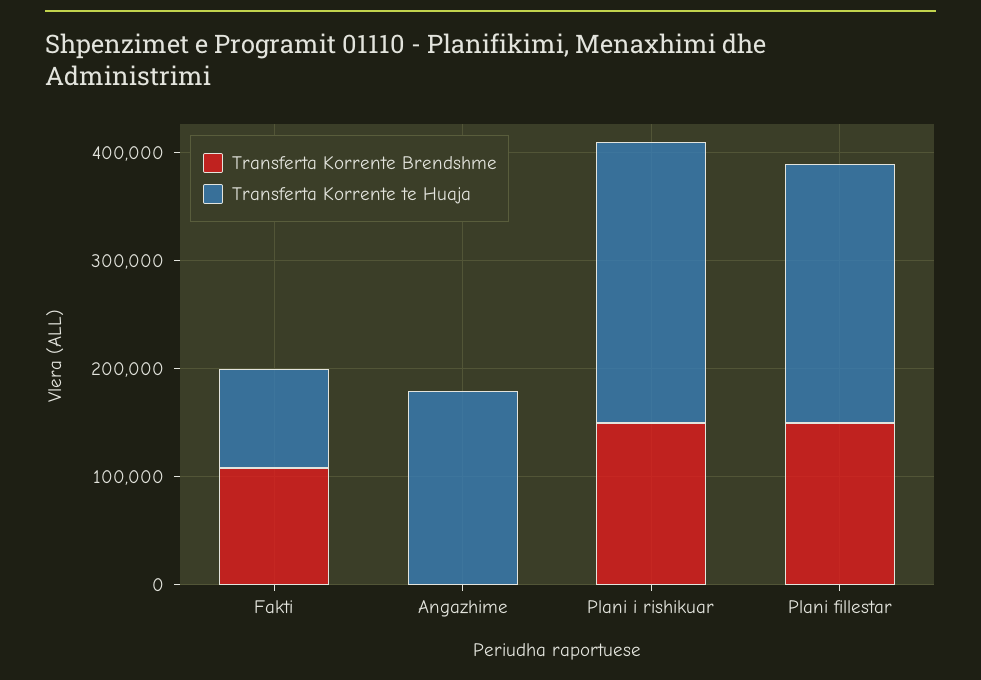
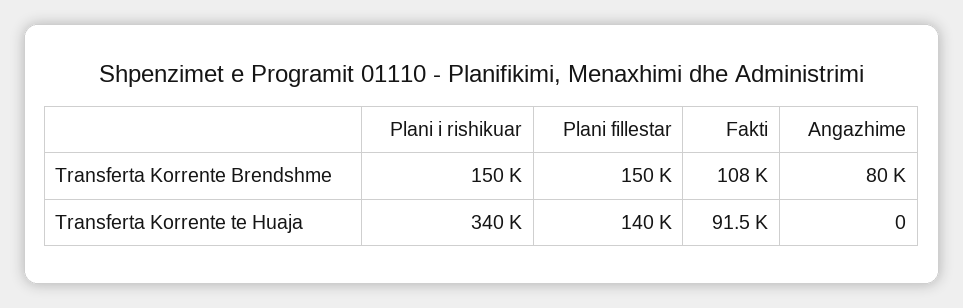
Transferta Korrente Brendshme, Angazhime: 0 -> 80000
Transferta Korrente te Huaja, Angazhime: 180000 -> 0
Transferta Korrente te Huaja, Plani i rishikuar: 260000 -> 340000
Transferta Korrente te Huaja, Plani fillestar: 240000 -> 140000

